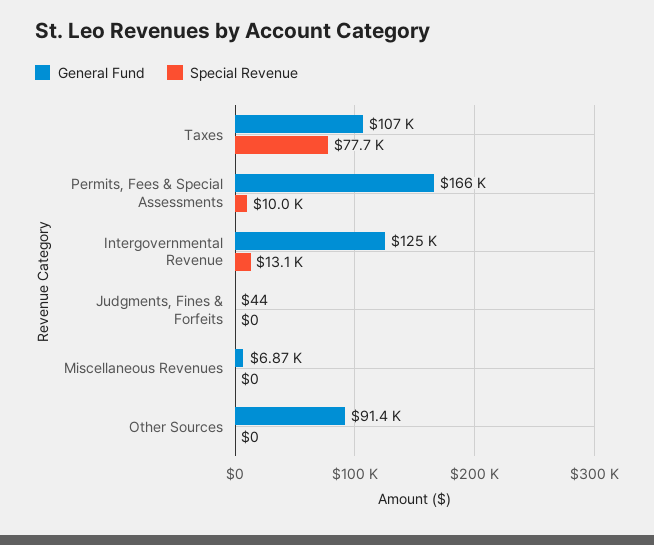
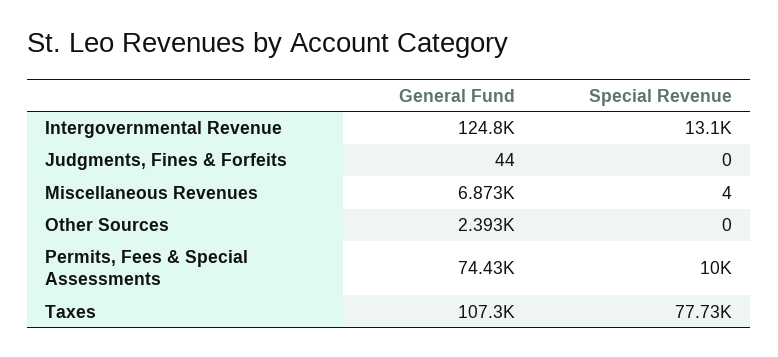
General Fund, Permits, Fees & Special Assessments: 166000 -> 74430
Special Revenue, Miscellaneous Revenues: 0 -> 4
General Fund, Other Sources: 91400 -> 2393

